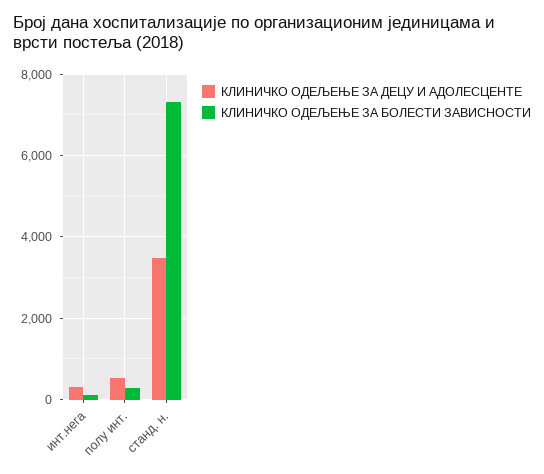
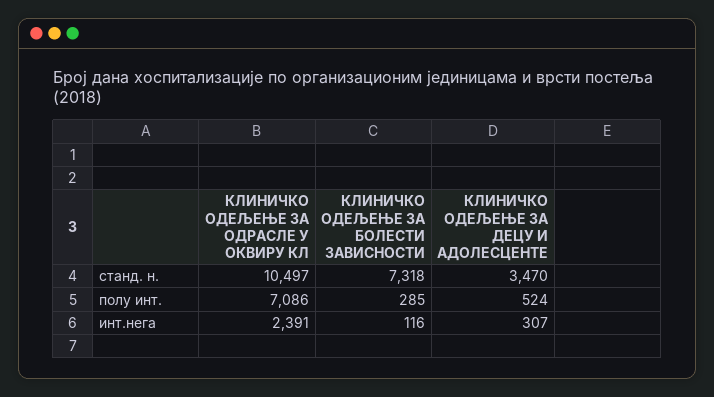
КЛИНИЧКО ОДЕЉЕЊЕ ЗА ОДРАСЛЕ У ОКВИРУ КЛ, станд. н.: none -> 10497
КЛИНИЧКО ОДЕЉЕЊЕ ЗА ОДРАСЛЕ У ОКВИРУ КЛ, полу инт.: none -> 7086
КЛИНИЧКО ОДЕЉЕЊЕ ЗА ОДРАСЛЕ У ОКВИРУ КЛ, инт.нега: none -> 2391

